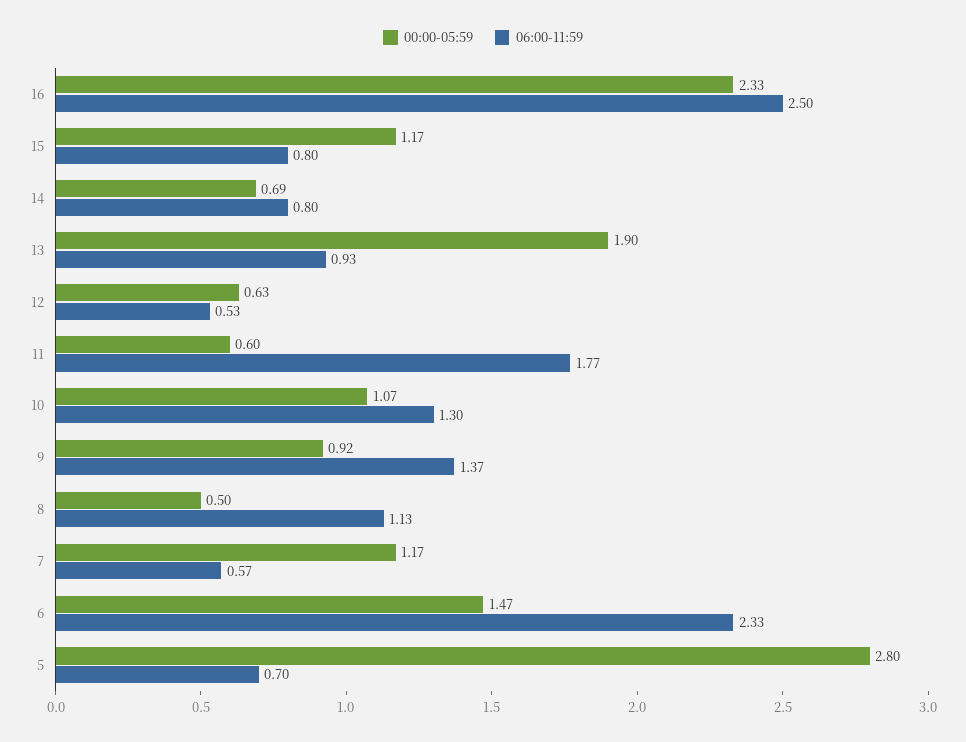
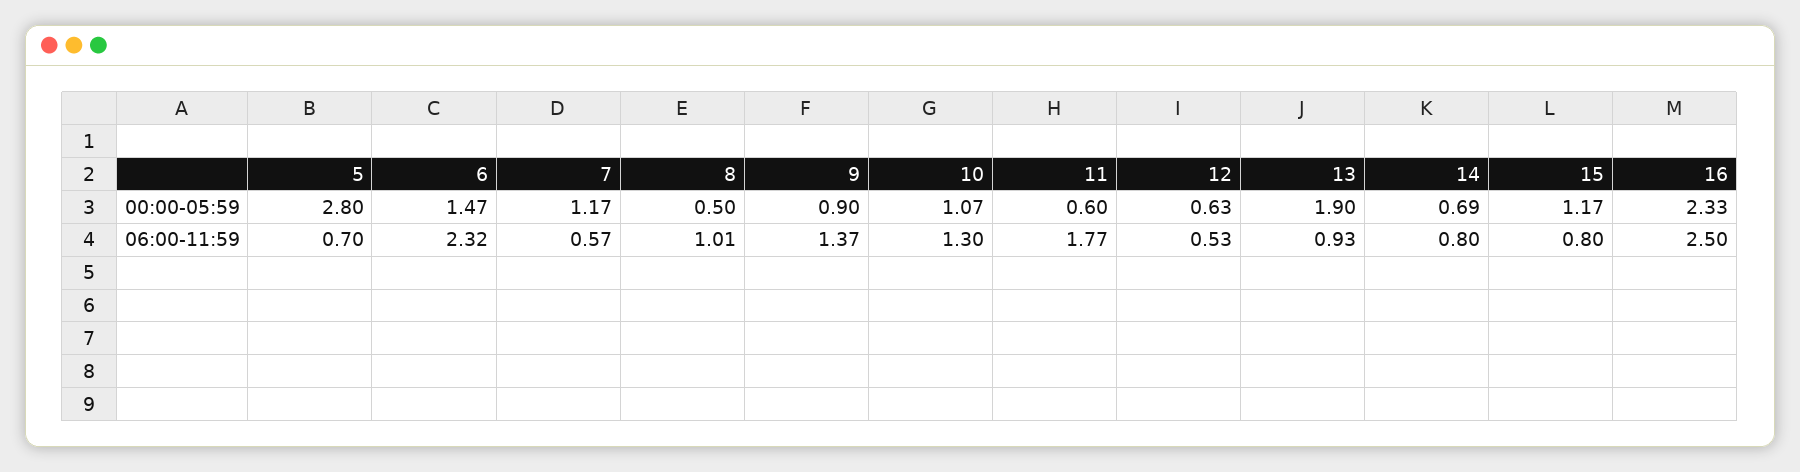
00:00-05:59, 9: 0.92 -> 0.9
06:00-11:59, 8: 1.13 -> 1.01
06:00-11:59, 6: 2.33 -> 2.32

